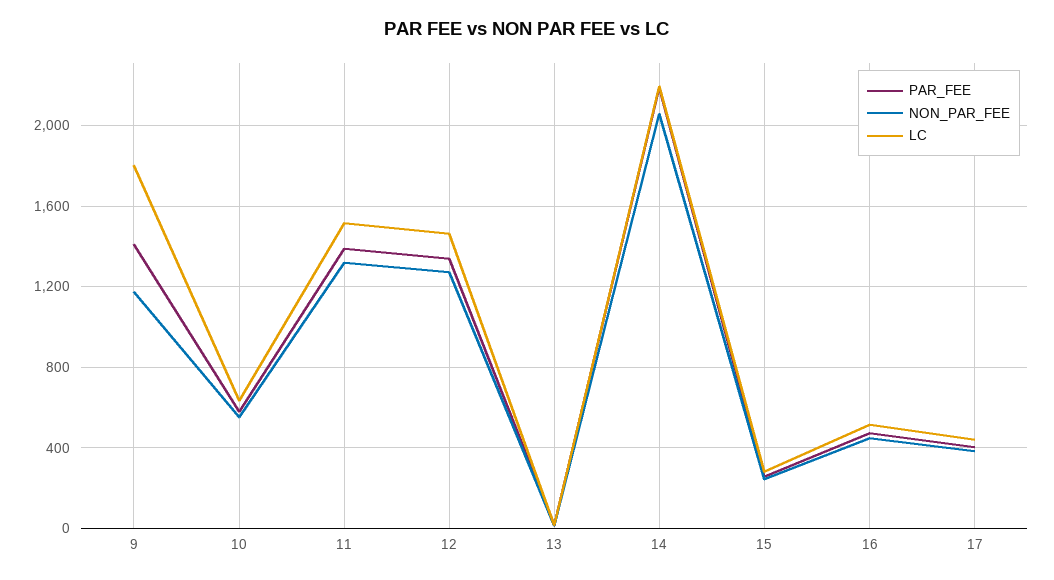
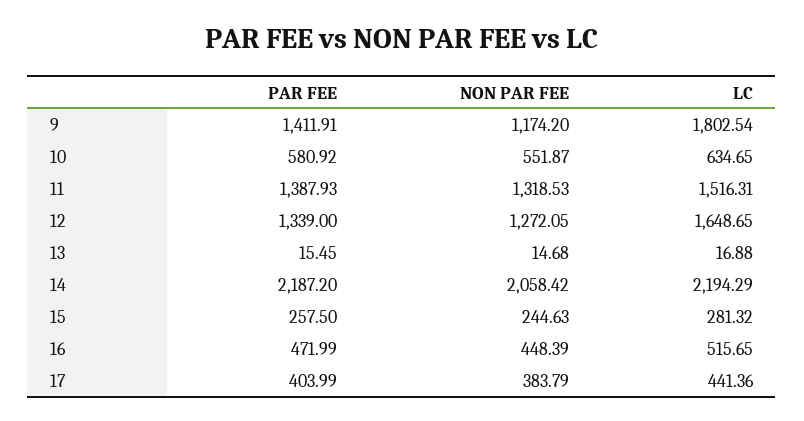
LC, 12: 1450 -> 1648.65

